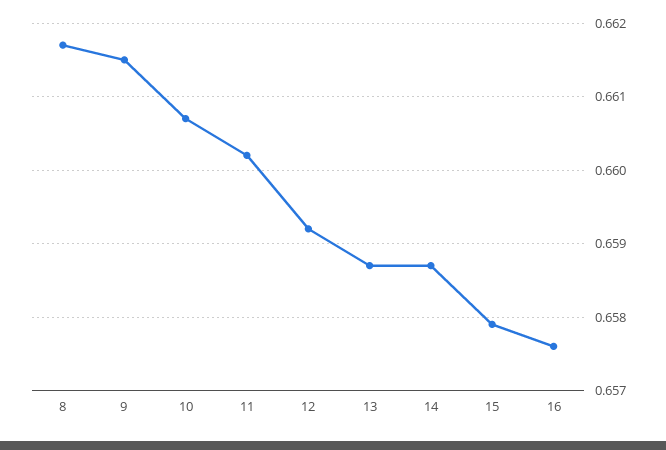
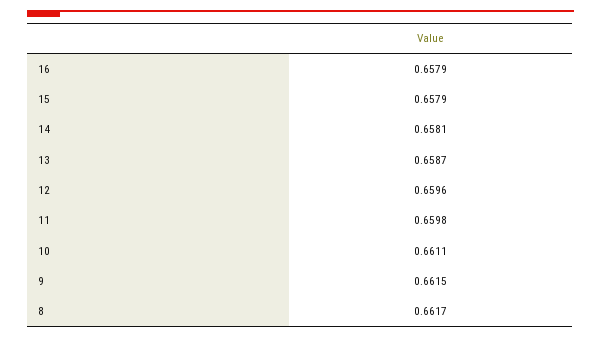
10: 0.6607 -> 0.6611
11: 0.6602 -> 0.6598
12: 0.6592 -> 0.6596
14: 0.6587 -> 0.6581
16: 0.6576 -> 0.6579

